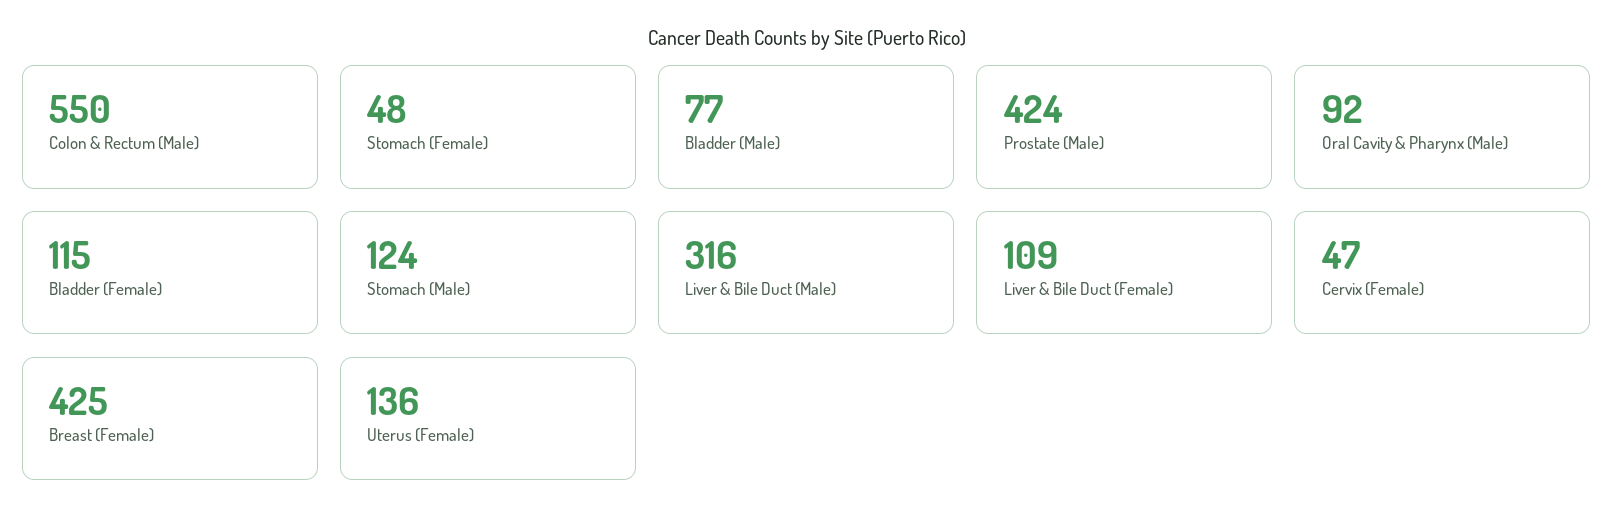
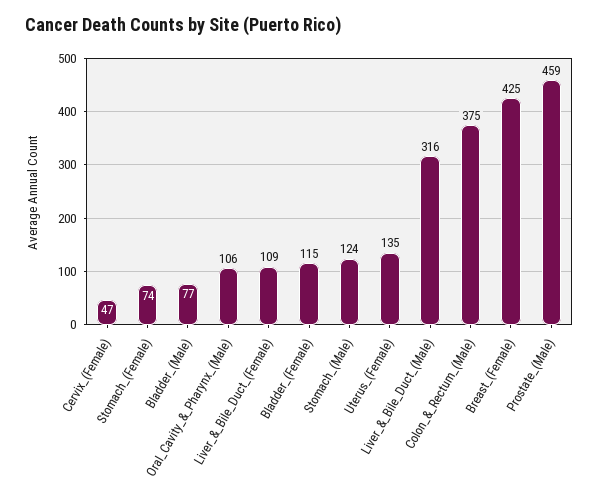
Colon & Rectum (Male): 550 -> 375
Stomach (Female): 48 -> 74
Prostate (Male): 424 -> 459
Oral Cavity & Pharynx (Male): 92 -> 106
Uterus (Female): 136 -> 135

